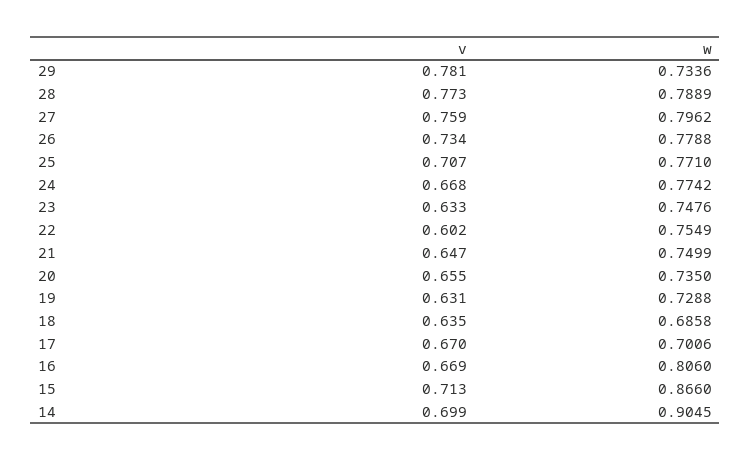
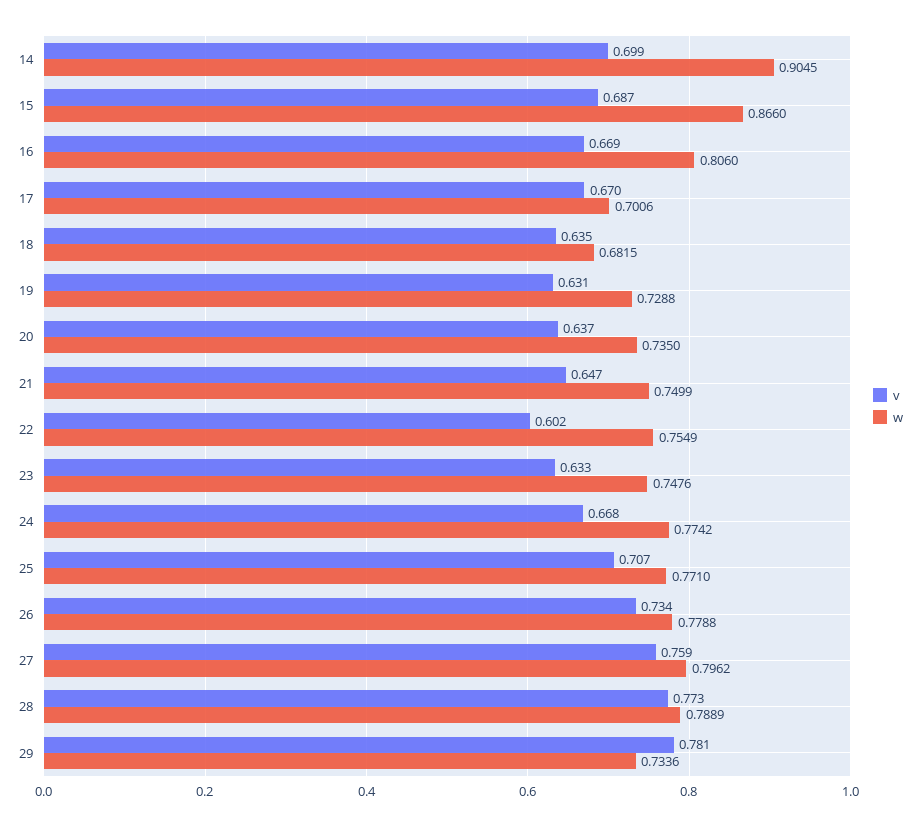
v, 20: 0.655 -> 0.637
w, 18: 0.6858 -> 0.6815
v, 15: 0.713 -> 0.687

